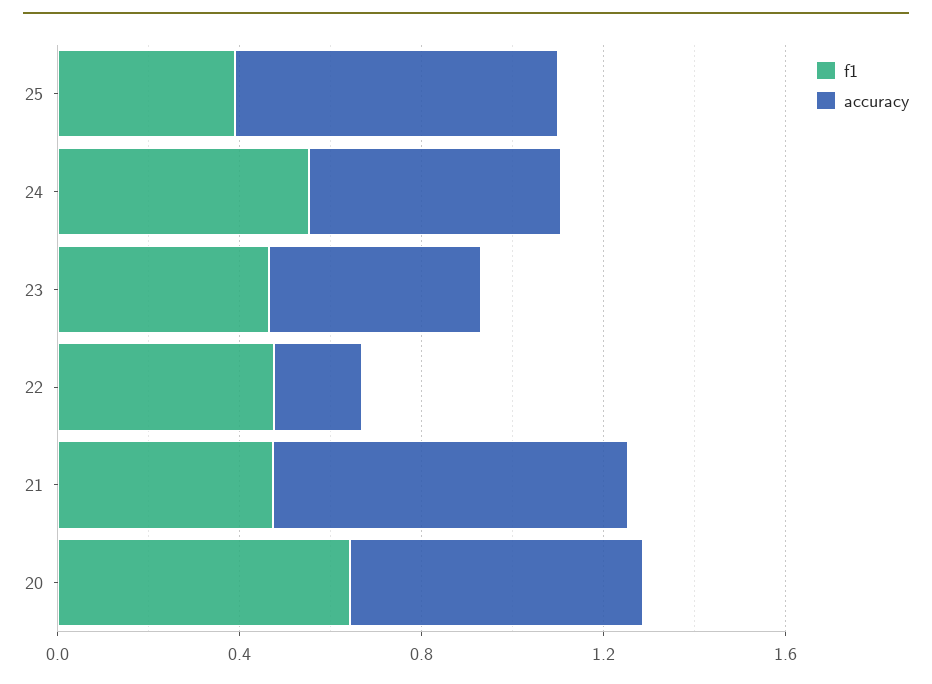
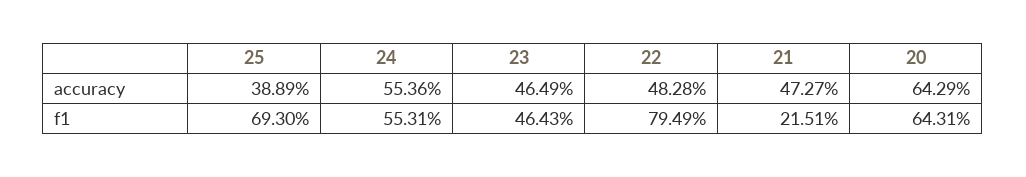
f1, 25: 0.4 -> 0.693
accuracy, 25: 0.7 -> 0.3889
f1, 22: 0.5 -> 0.7949
accuracy, 22: 0.2 -> 0.4828
f1, 21: 0.5 -> 0.2151
accuracy, 21: 0.8 -> 0.4727

